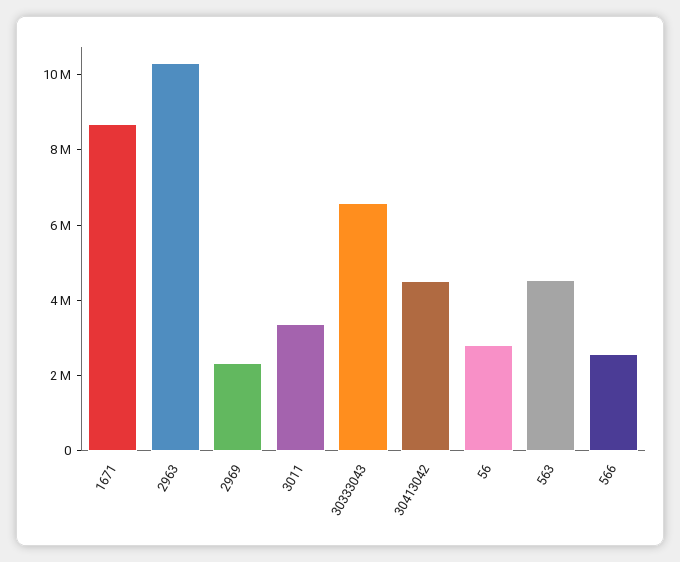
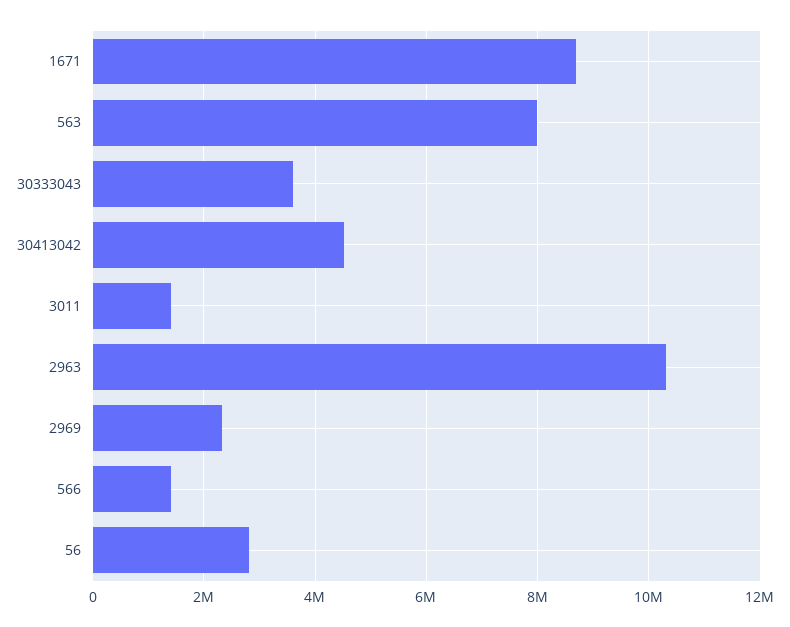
3011: 3500000 -> 1400000
30333043: 6500000 -> 3600000
563: 4500000 -> 8000000
566: 2500000 -> 1400000

